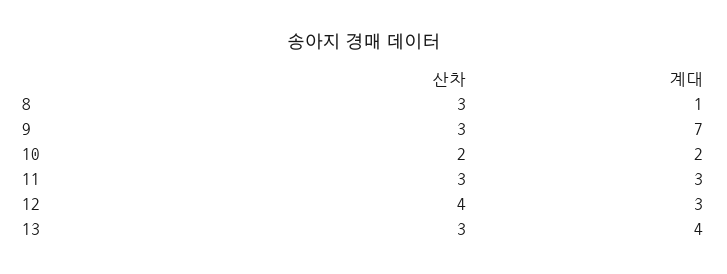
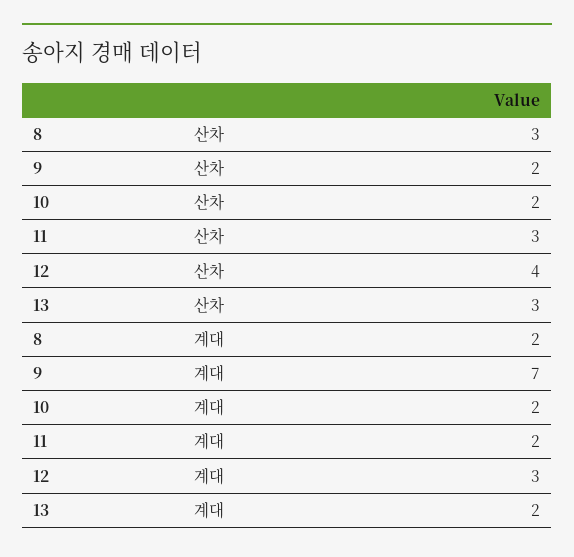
계대, 8: 1 -> 2
산차, 9: 3 -> 2
계대, 11: 3 -> 2
계대, 13: 4 -> 2

